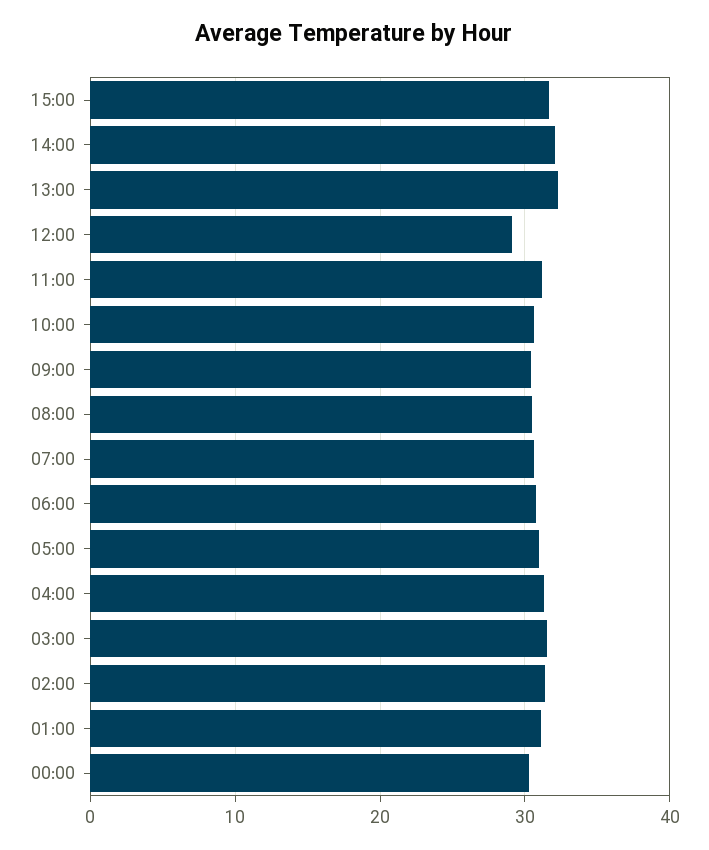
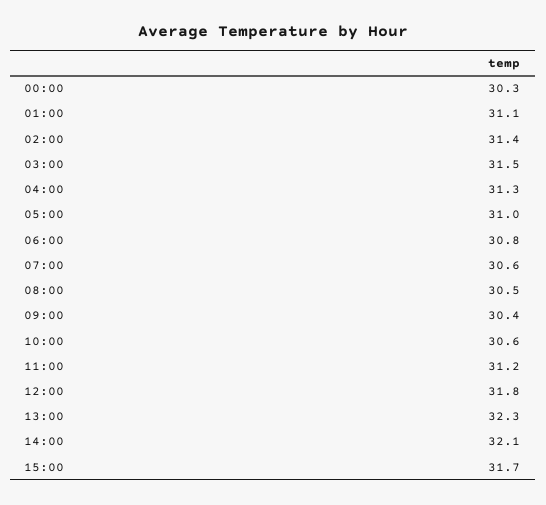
12:00: 29 -> 31.8

